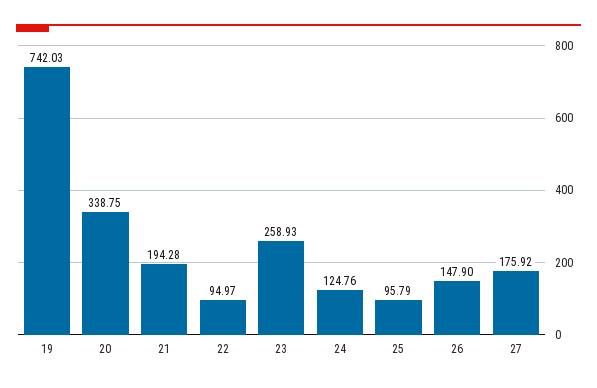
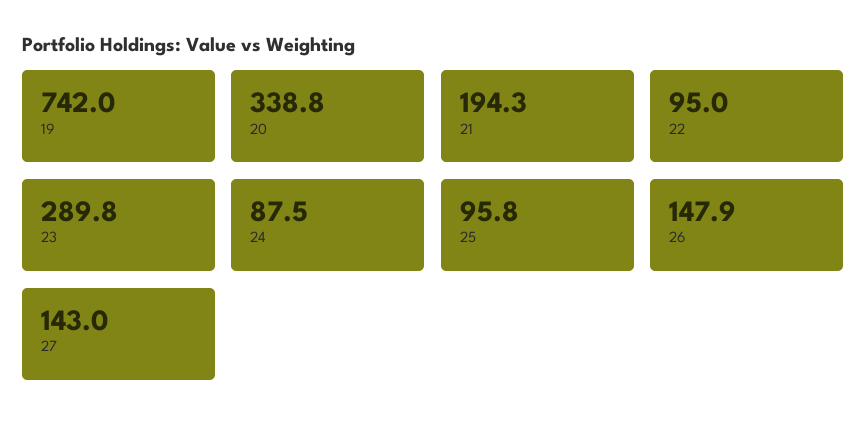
23: 258.93 -> 289.8
24: 124.76 -> 87.5
27: 175.92 -> 143

